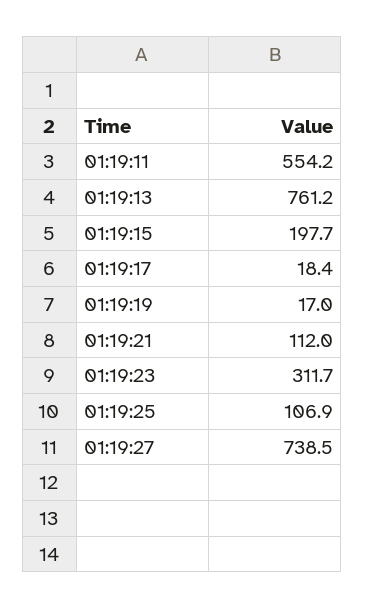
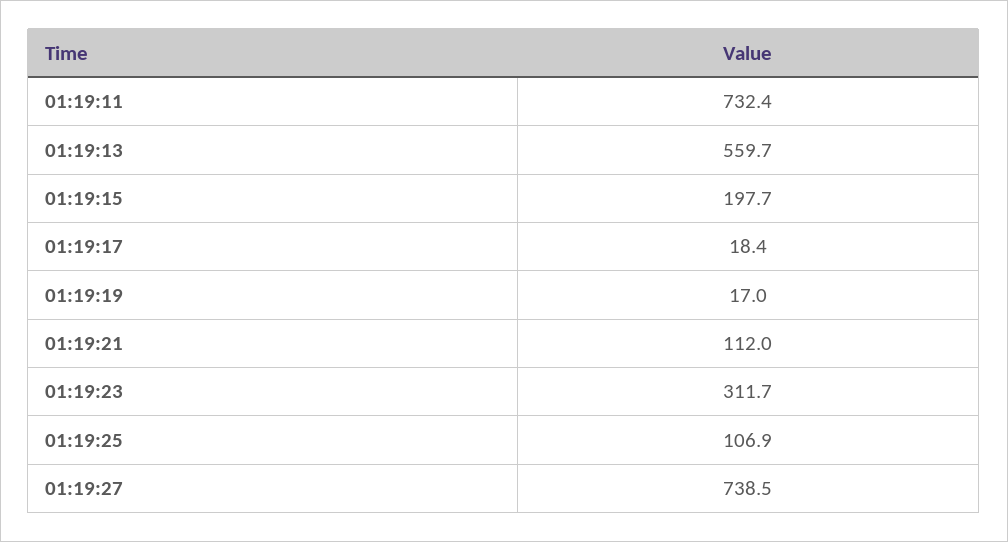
01:19:11: 554.2 -> 732.4
01:19:13: 761.2 -> 559.7

